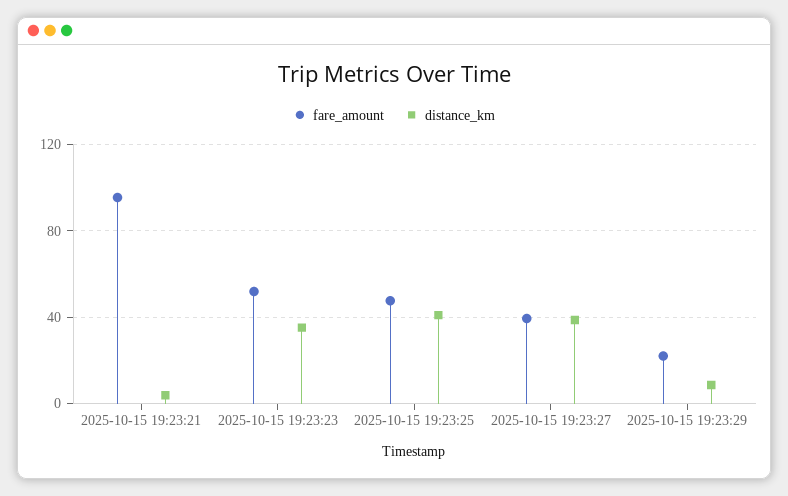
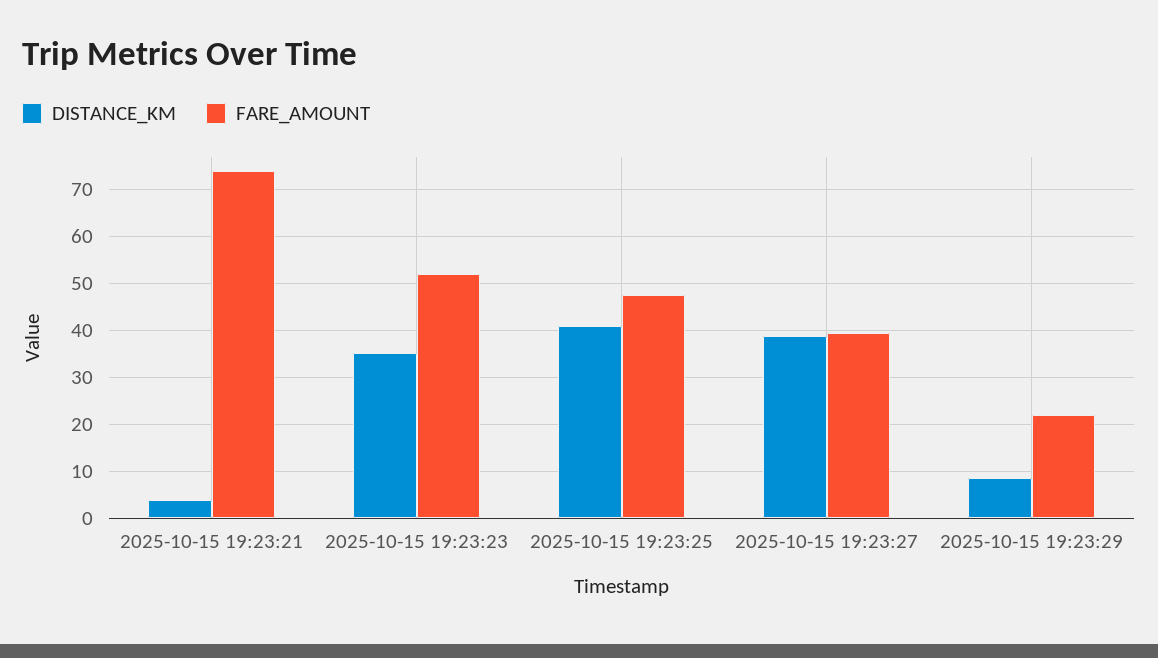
fare_amount, 2025-10-15 19:23:21: 95 -> 74

